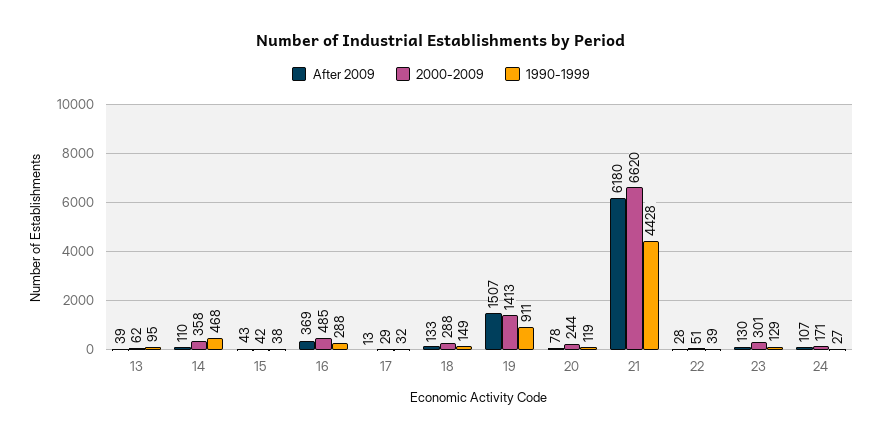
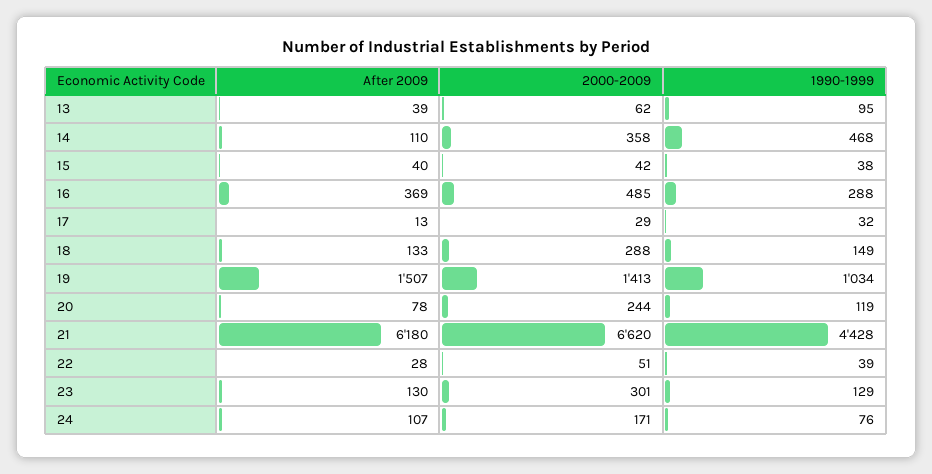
After 2009, 15: 43 -> 40
1990-1999, 19: 911 -> 1034
1990-1999, 24: 27 -> 76

